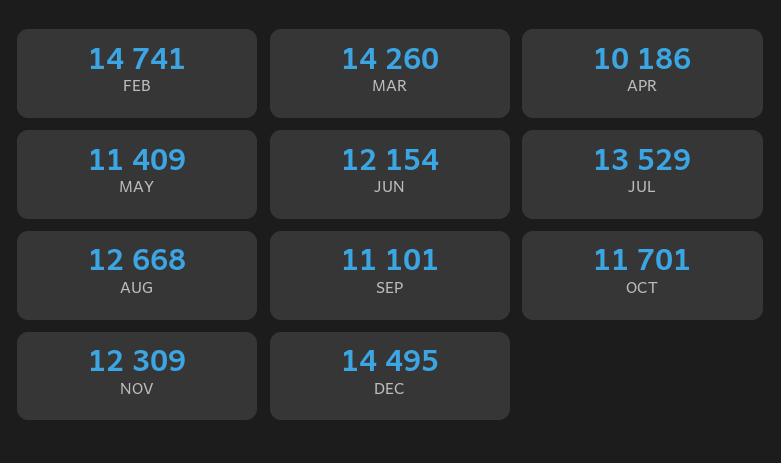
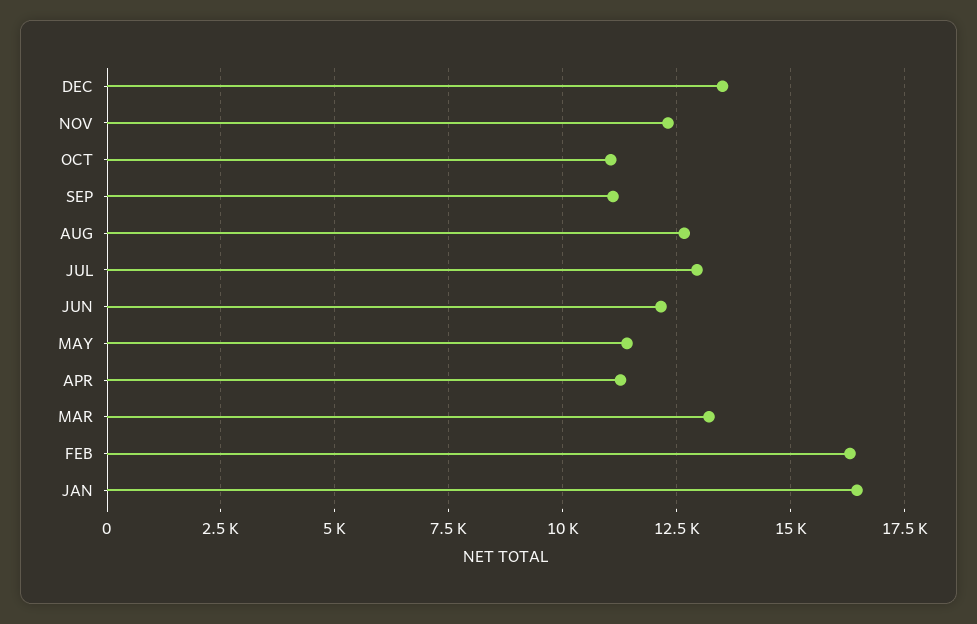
FEB: 14741 -> 16250
MAR: 14260 -> 13250
APR: 10186 -> 11250
JUL: 13529 -> 13000
OCT: 11701 -> 11000
DEC: 14495 -> 13500
JAN: none -> 16500

